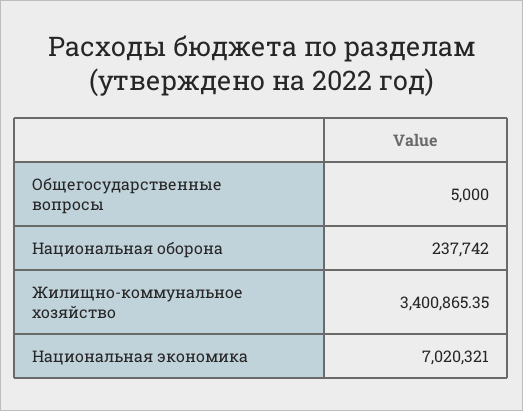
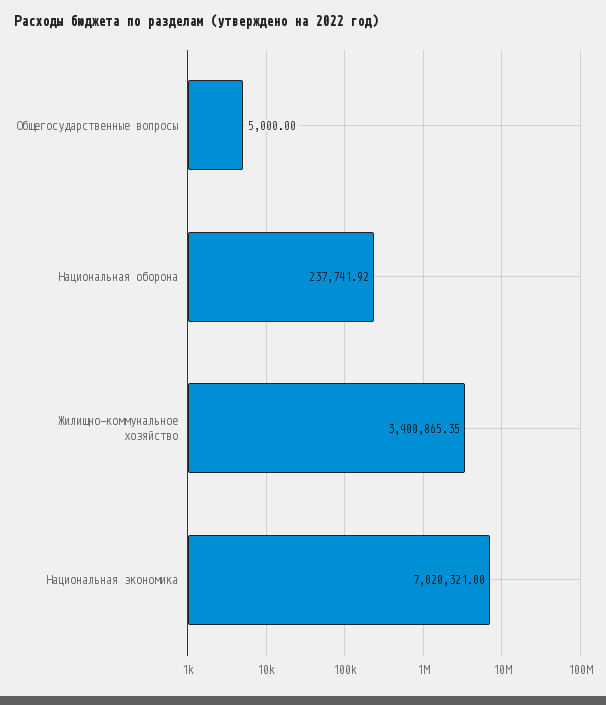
Национальная оборона: 237742 -> 237741.92

